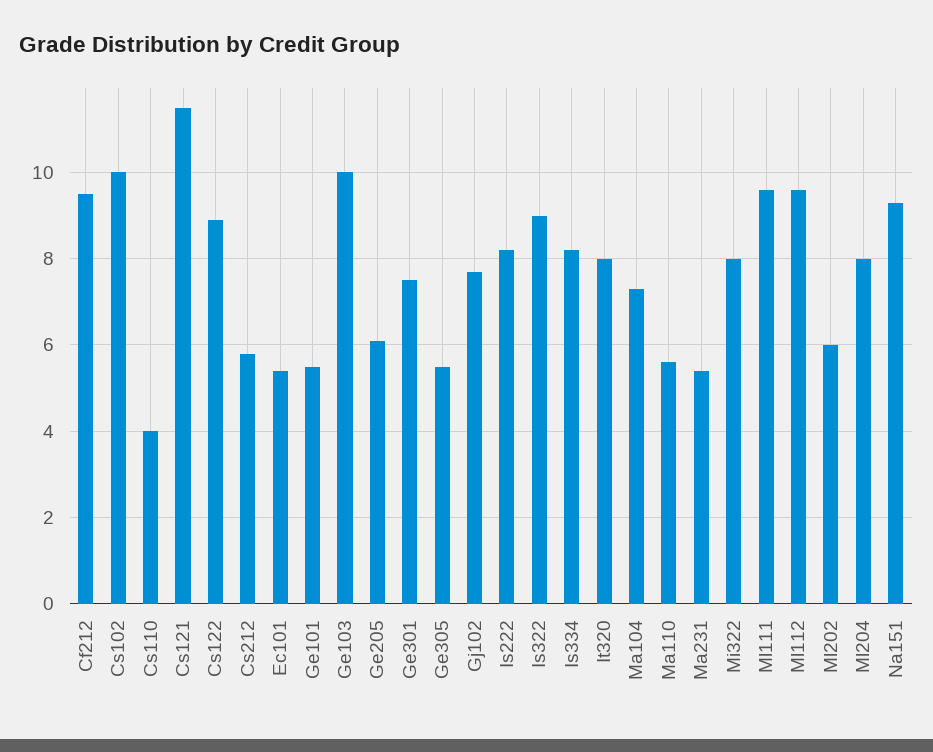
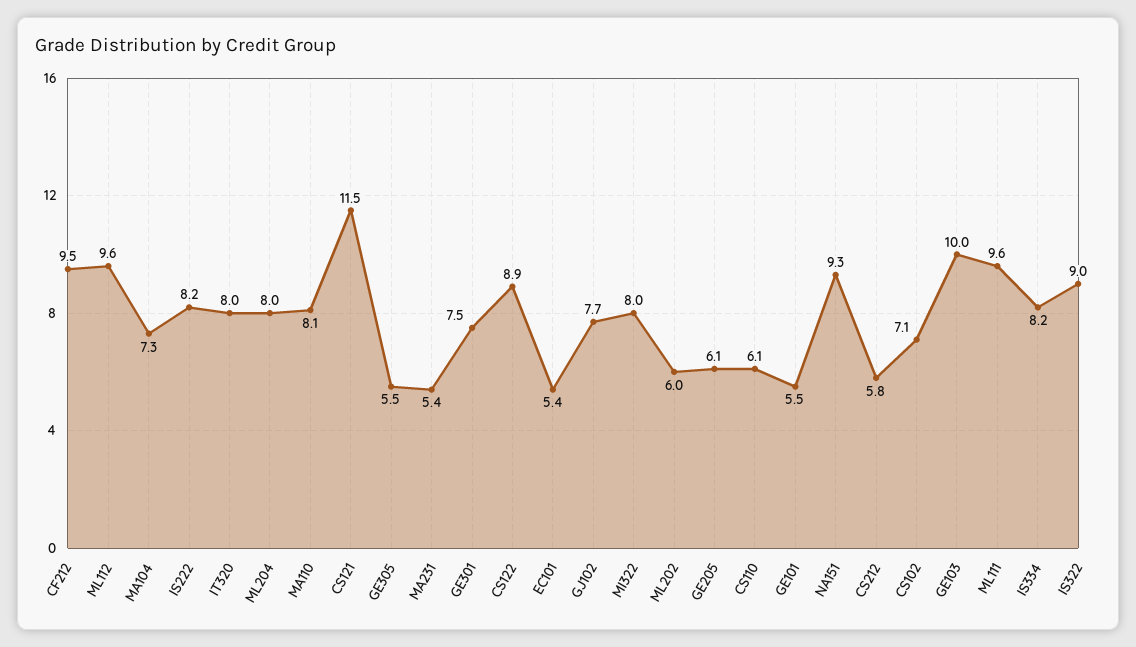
Cs102: 10 -> 7.1
Cs110: 4 -> 6.1
Ma110: 5.5 -> 8.1

